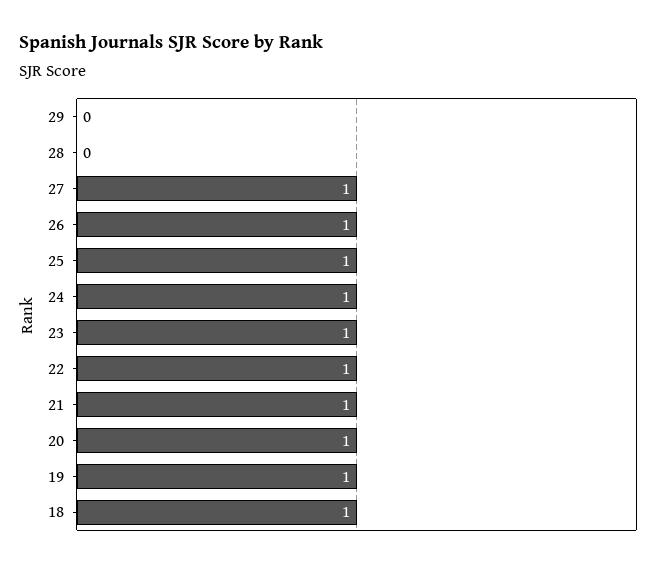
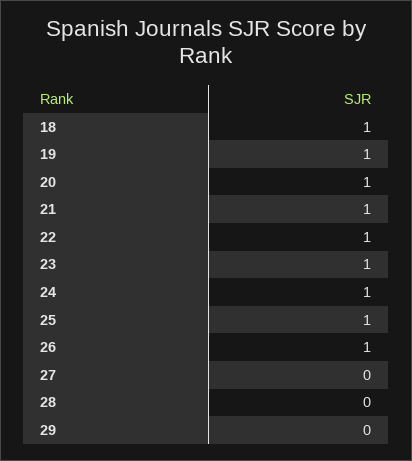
27: 1 -> 0

